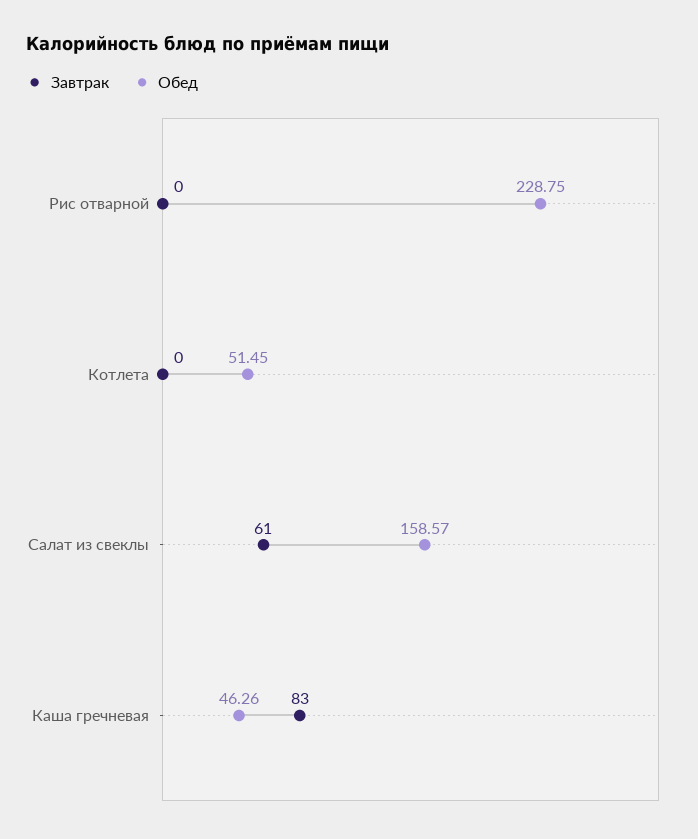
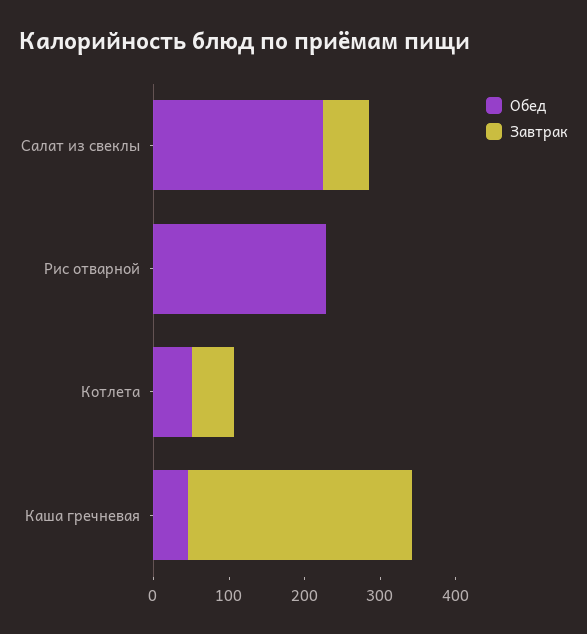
Завтрак, Котлета: 0 -> 60
Обед, Салат из свеклы: 158.57 -> 220
Завтрак, Каша гречневая: 83 -> 300

